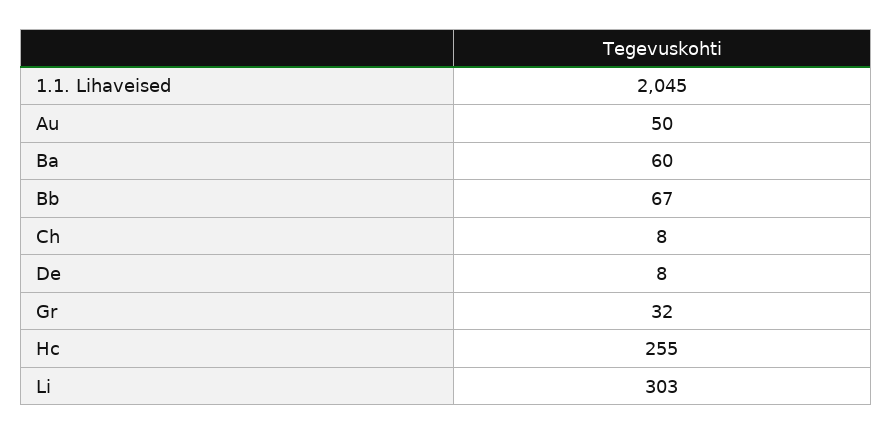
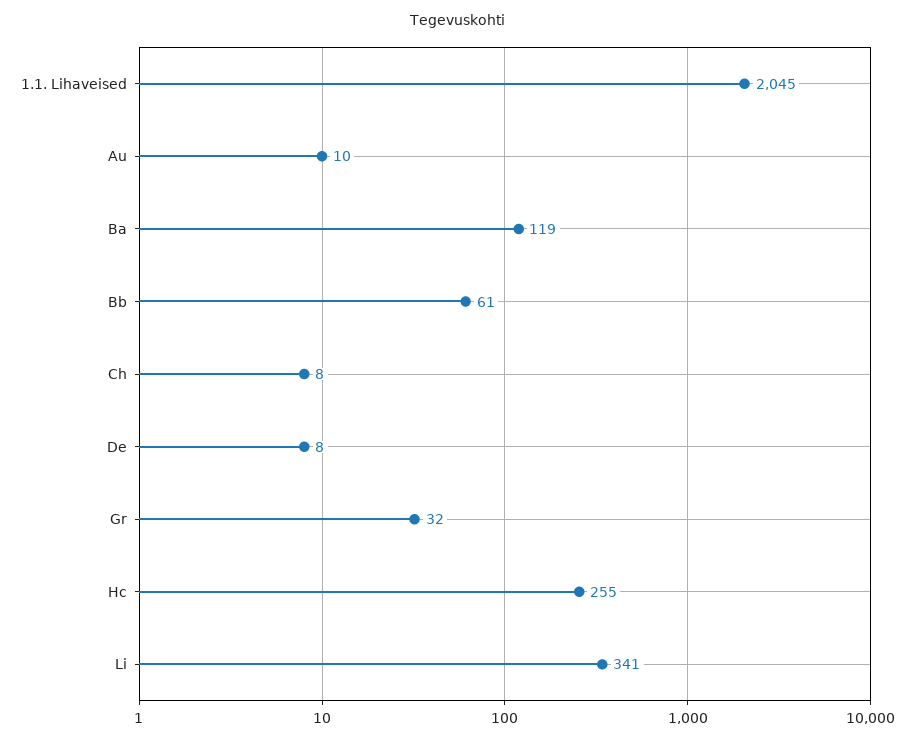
Au: 50 -> 10
Ba: 60 -> 119
Bb: 67 -> 61
Li: 303 -> 341

